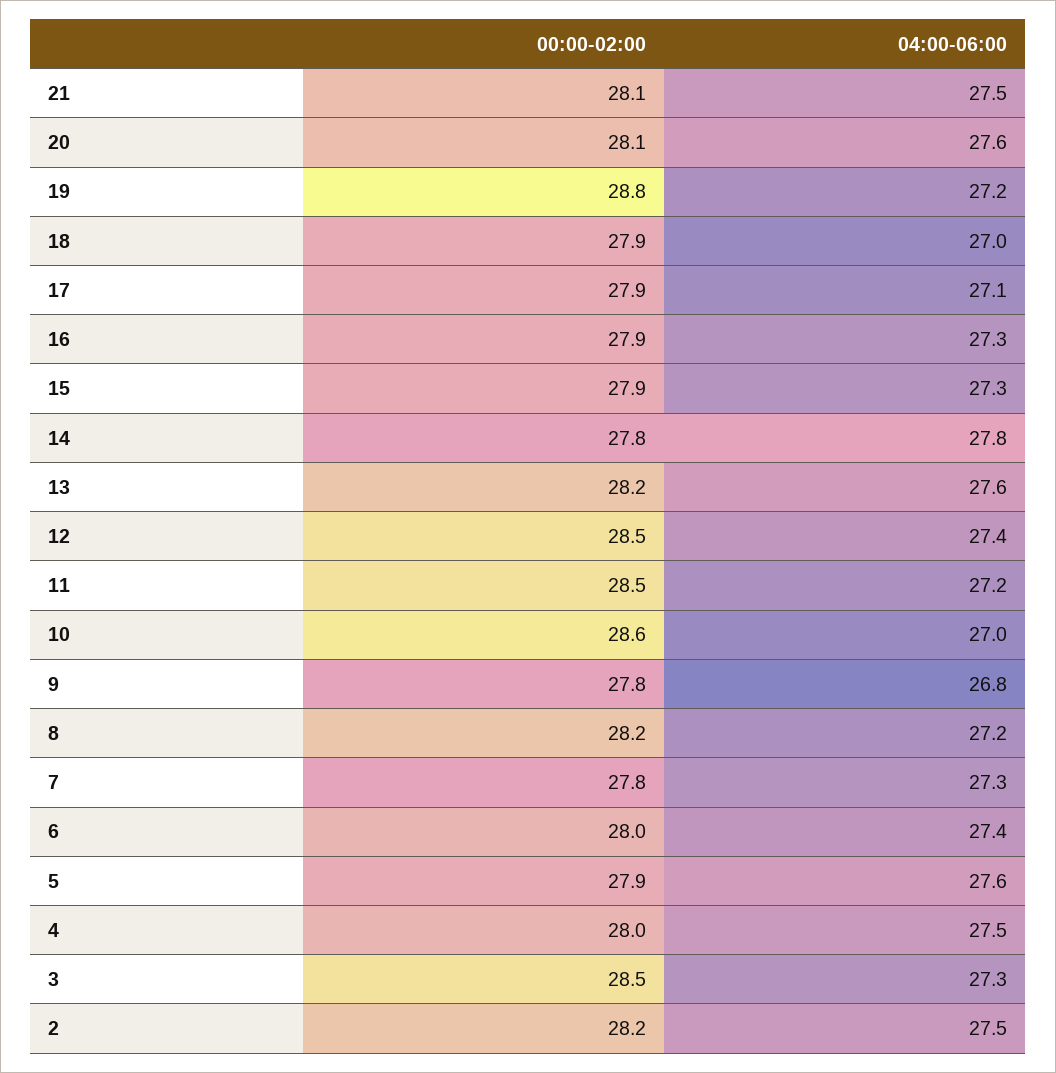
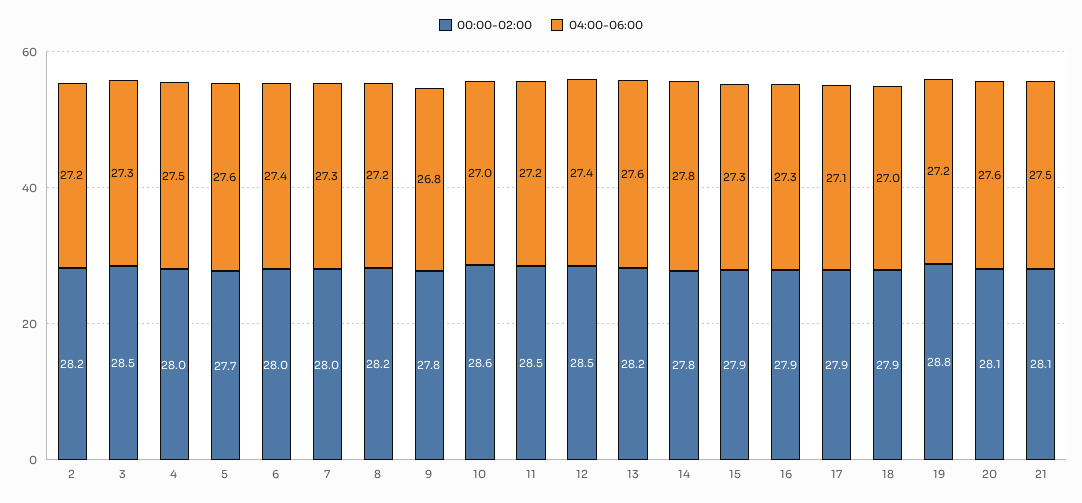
00:00-02:00, 7: 27.8 -> 28
00:00-02:00, 5: 27.9 -> 27.7
04:00-06:00, 2: 27.5 -> 27.2

